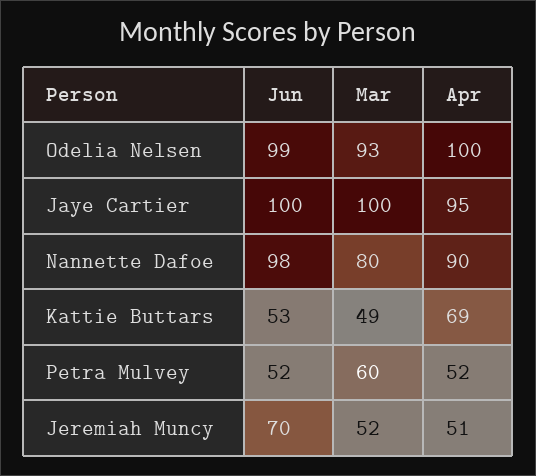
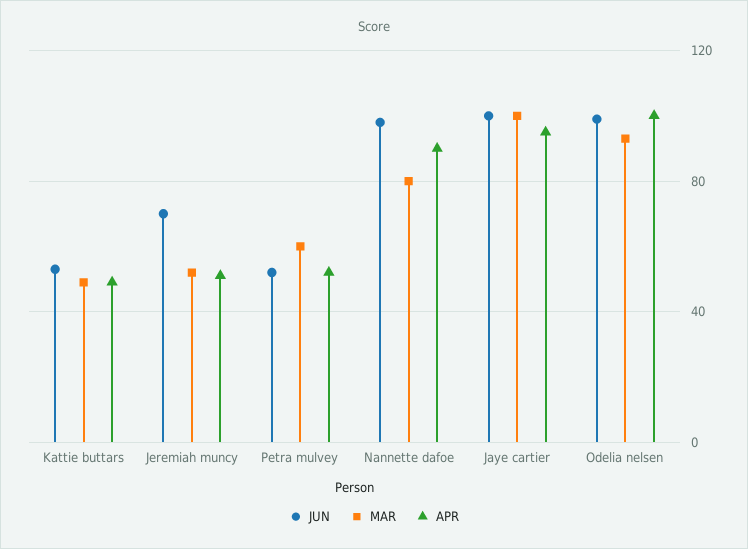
Apr, Kattie Buttars: 69 -> 50

